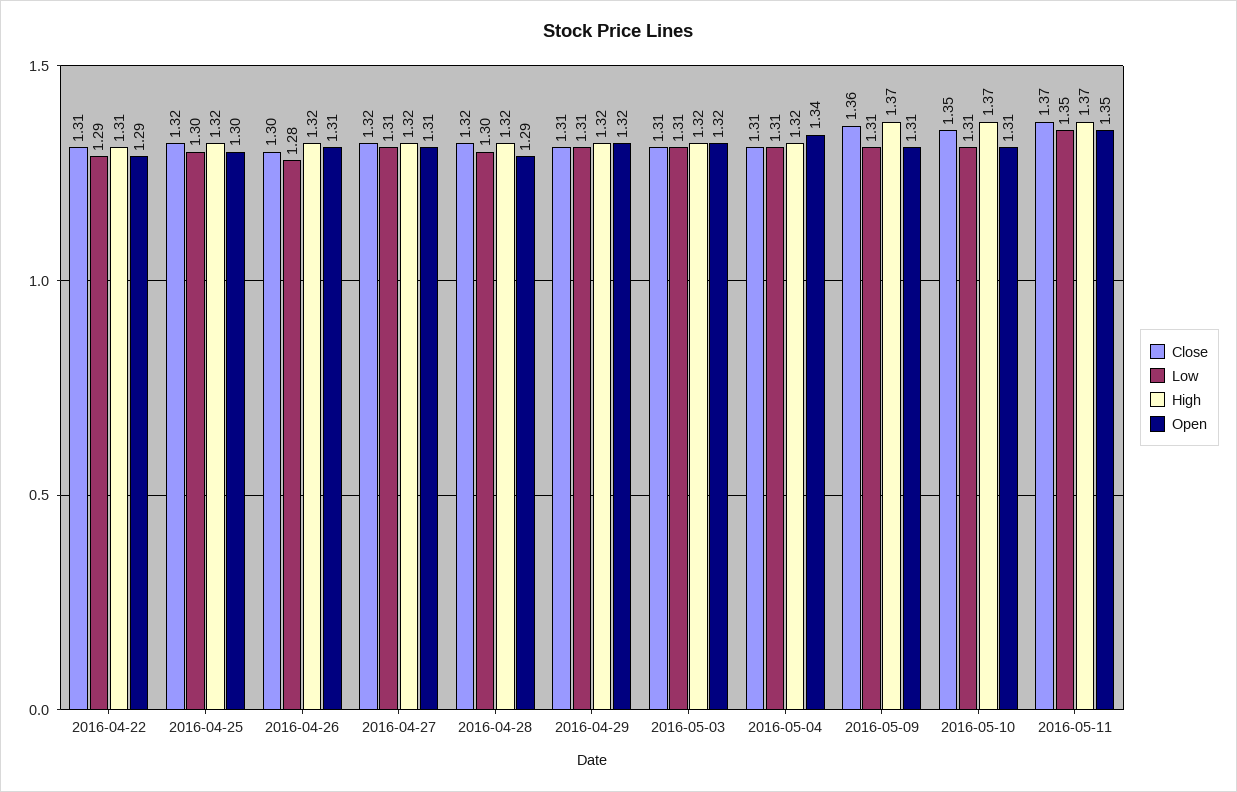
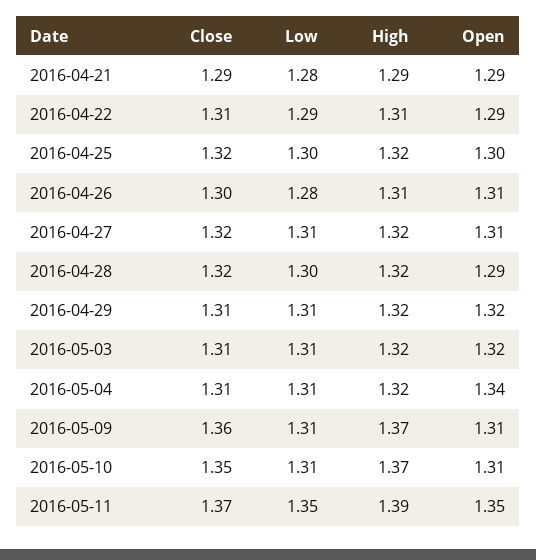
High, 2016-04-26: 1.32 -> 1.31
High, 2016-05-11: 1.37 -> 1.39
Close, 2016-04-21: none -> 1.29
Low, 2016-04-21: none -> 1.28
High, 2016-04-21: none -> 1.29
Open, 2016-04-21: none -> 1.29

